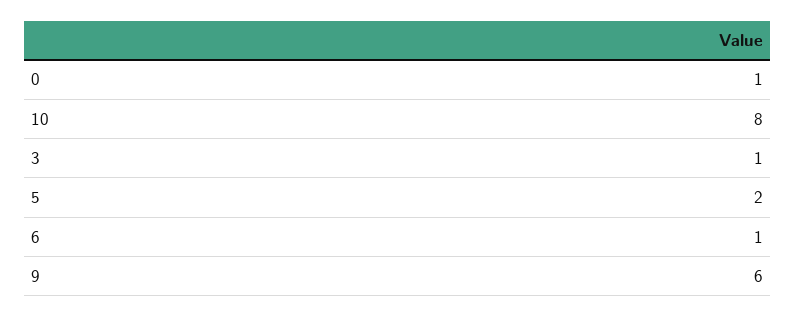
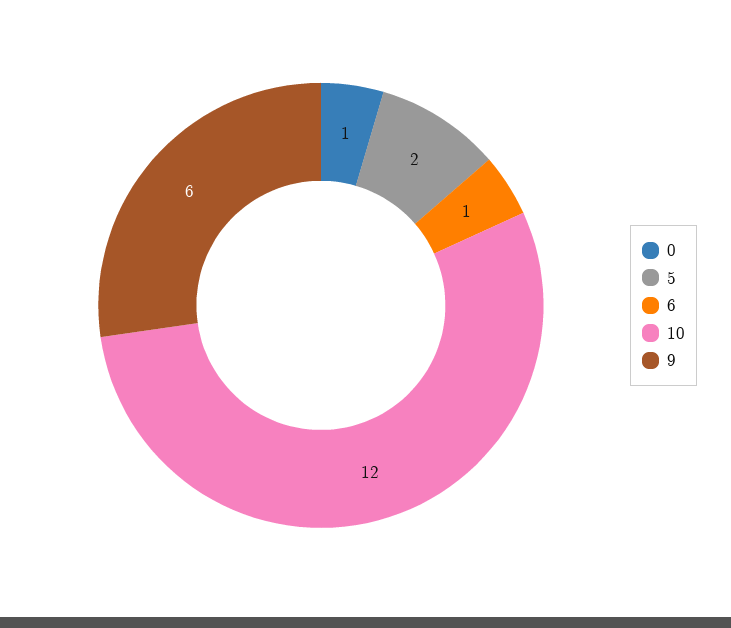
10: 8 -> 12
3: 1 -> none

